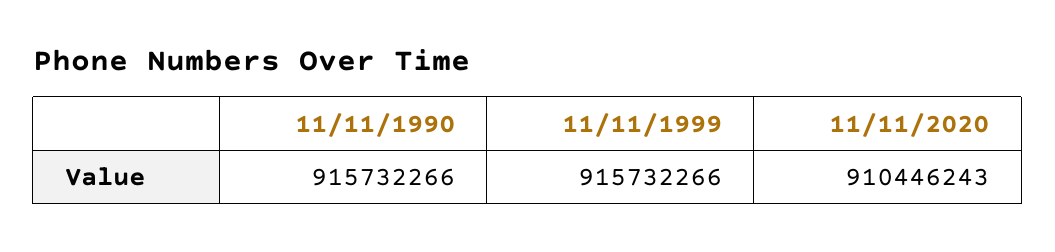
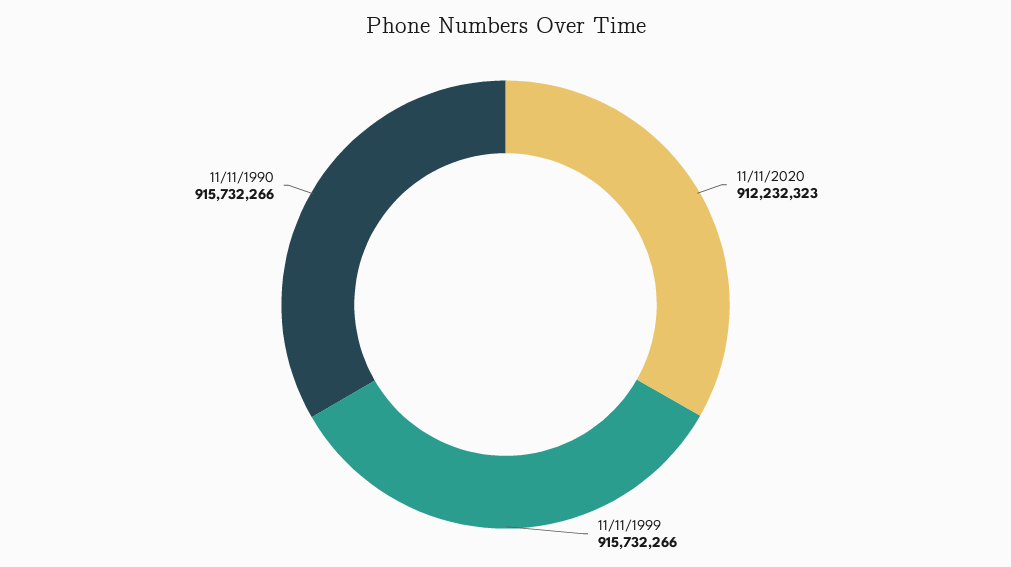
11/11/2020: 910446243 -> 912232323

